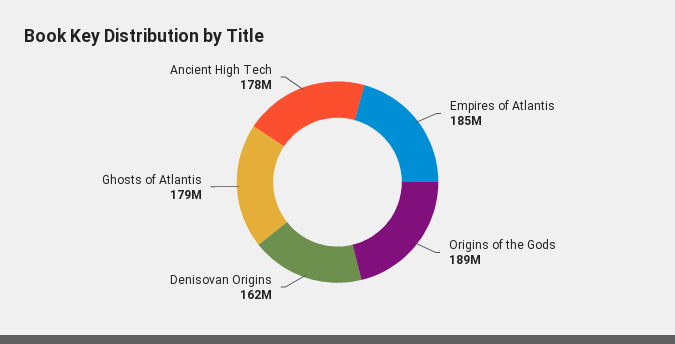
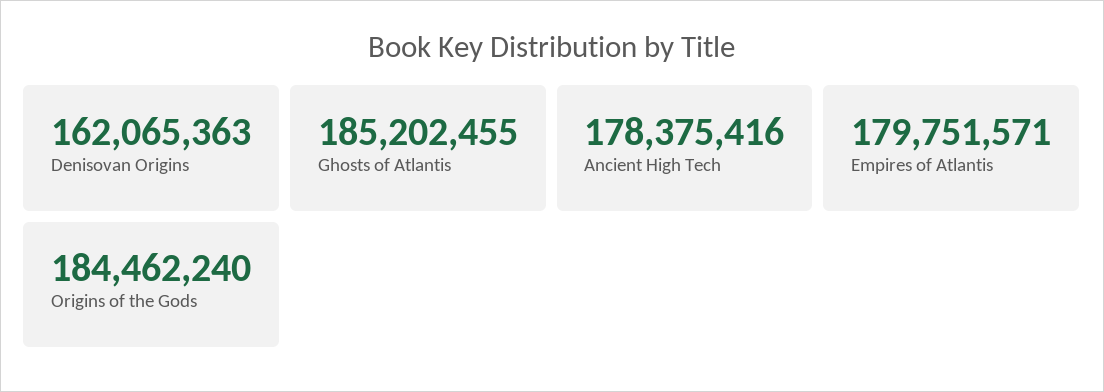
Empires of Atlantis: 185000000 -> 179751571
Origins of the Gods: 189000000 -> 184462240
Ghosts of Atlantis: 179000000 -> 185202455

